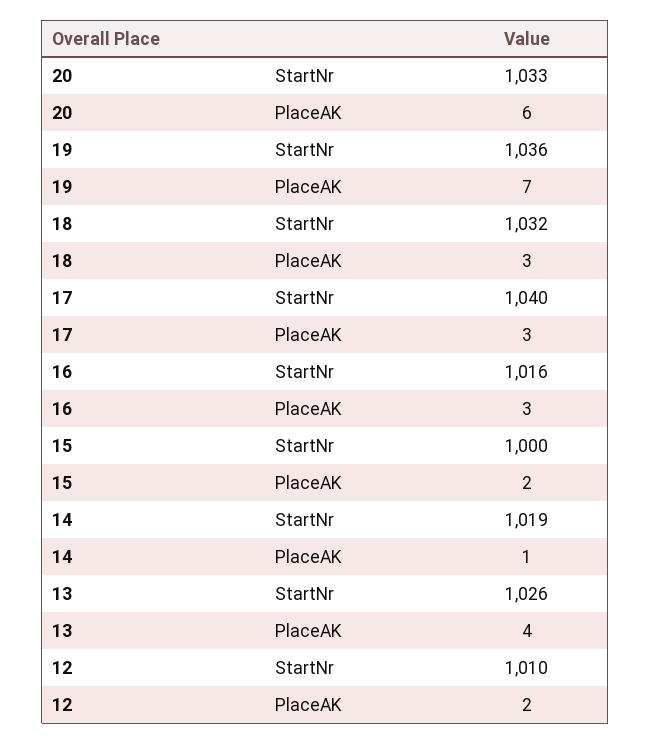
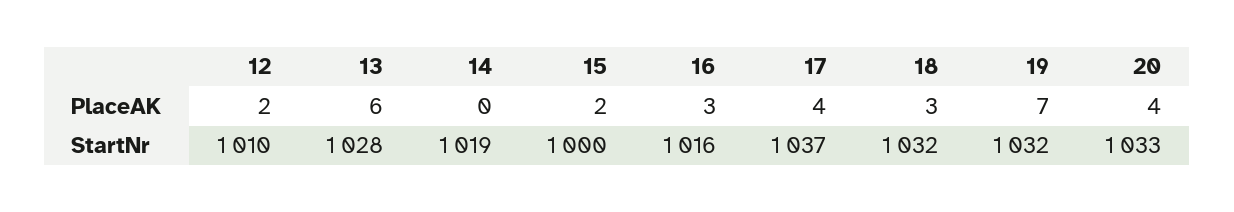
20, PlaceAK: 6 -> 4
19, StartNr: 1036 -> 1032
17, StartNr: 1040 -> 1037
17, PlaceAK: 3 -> 4
14, PlaceAK: 1 -> 0
13, StartNr: 1026 -> 1028
13, PlaceAK: 4 -> 6

